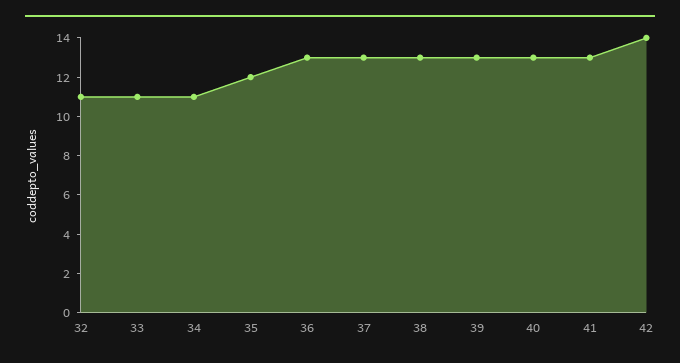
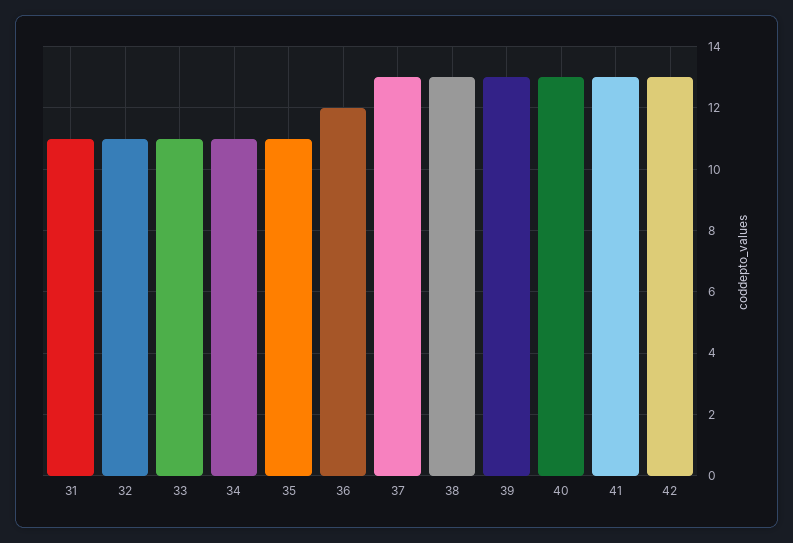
35: 12 -> 11
36: 13 -> 12
42: 14 -> 13
31: none -> 11

